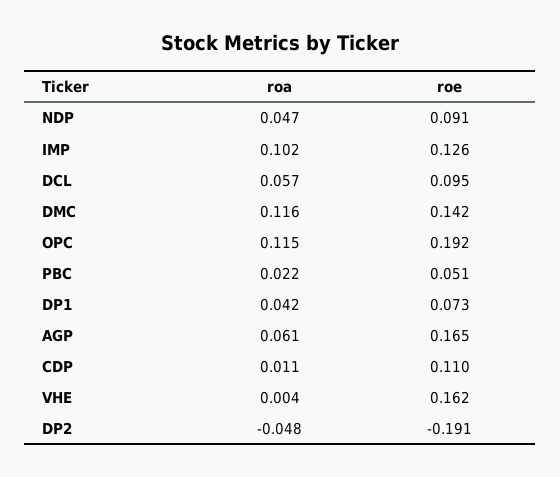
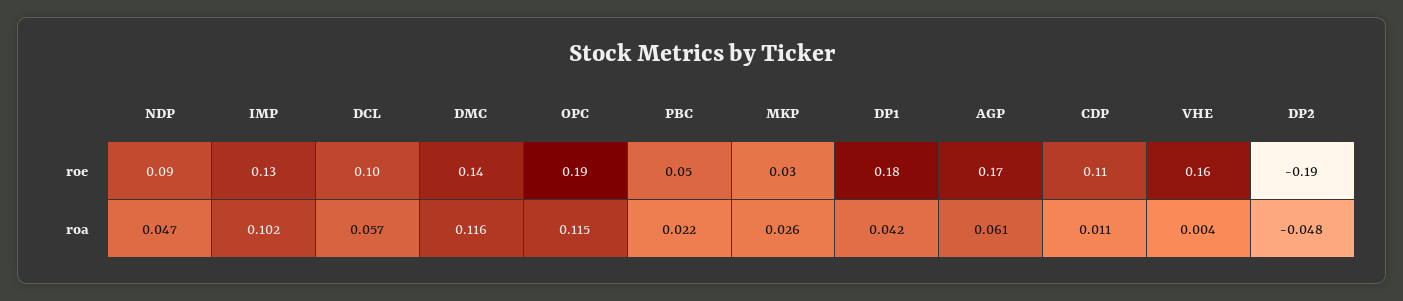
roe, DP1: 0.073 -> 0.18
roe, MKP: none -> 0.03
roa, MKP: none -> 0.026

